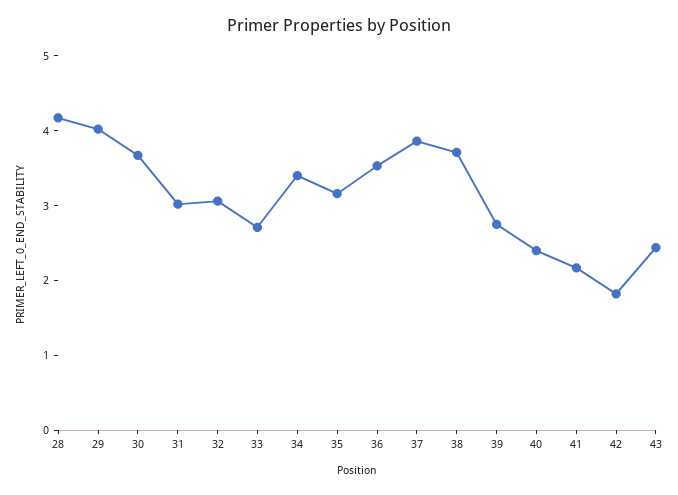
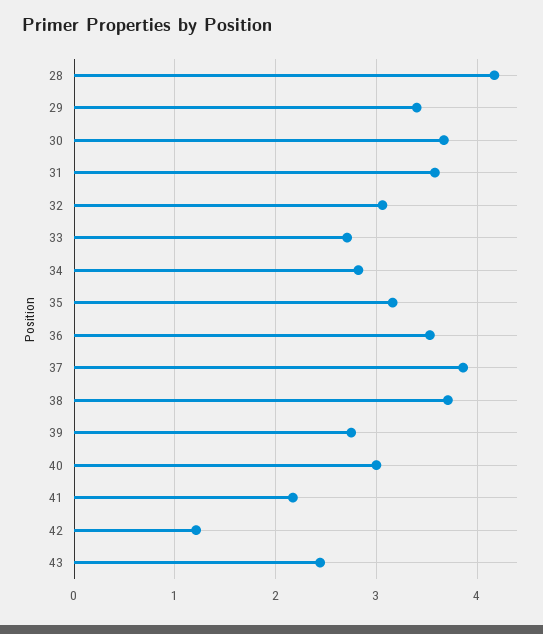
29: 4 -> 3.4
31: 3 -> 3.6
34: 3.4 -> 2.8
40: 2.4 -> 3
42: 1.8 -> 1.2

